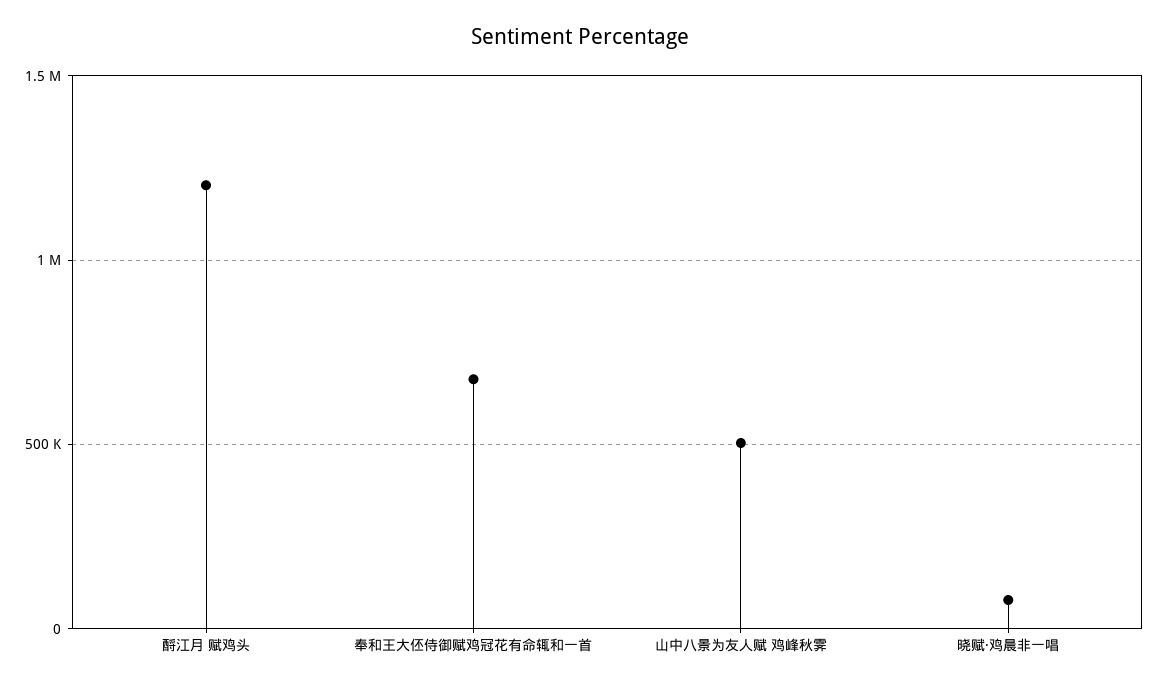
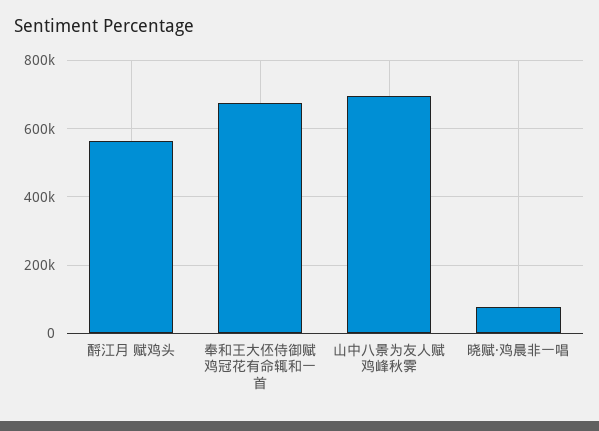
酹江月 赋鸡头: 1200000 -> 560000
山中八景为友人赋 鸡峰秋霁: 500000 -> 700000

